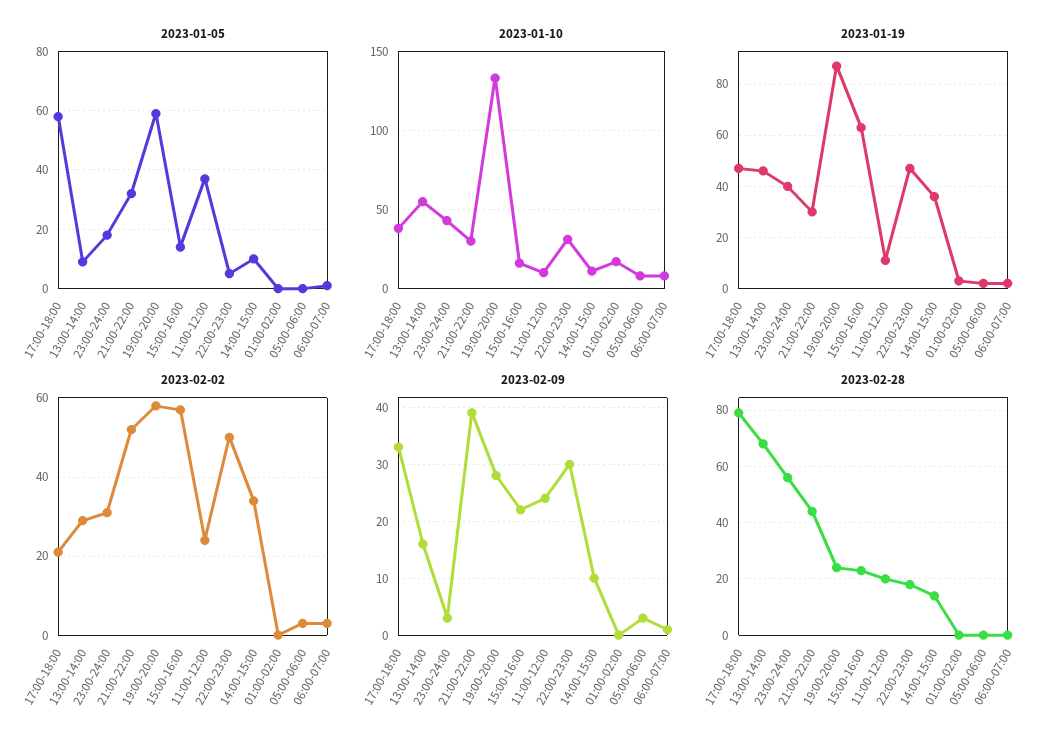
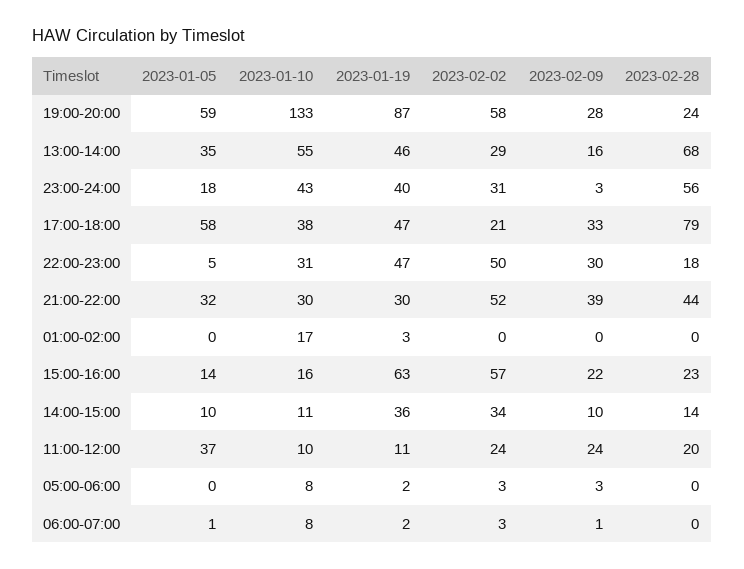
2023-01-05, 13:00-14:00: 10 -> 35

